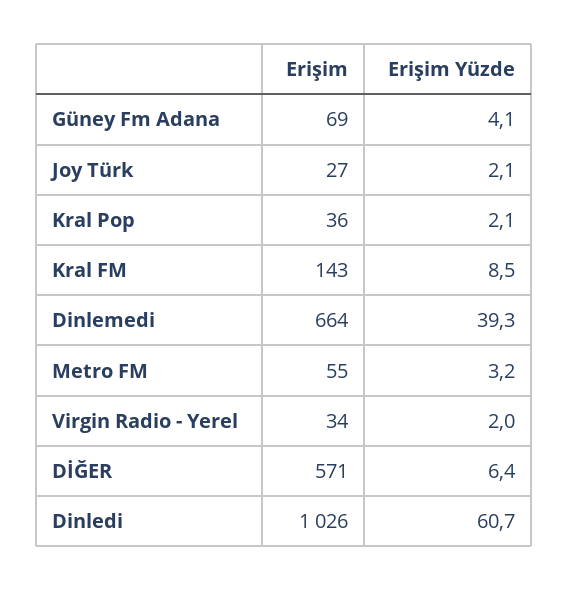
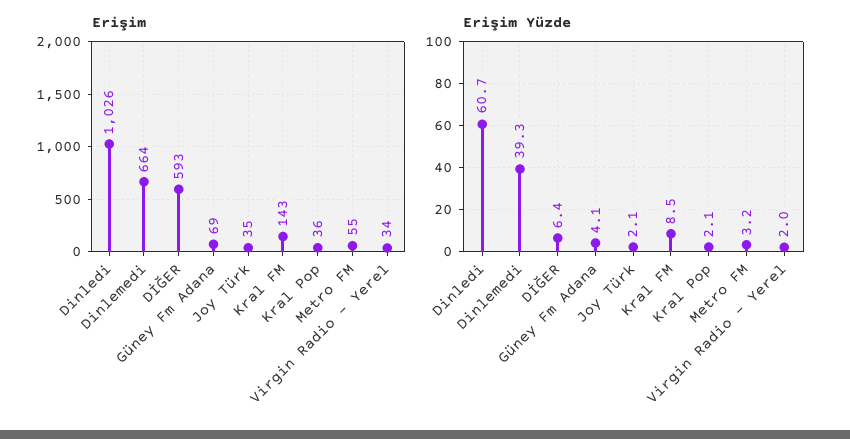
Erişim, Joy Türk: 27 -> 35
Erişim, DİĞER: 571 -> 593

